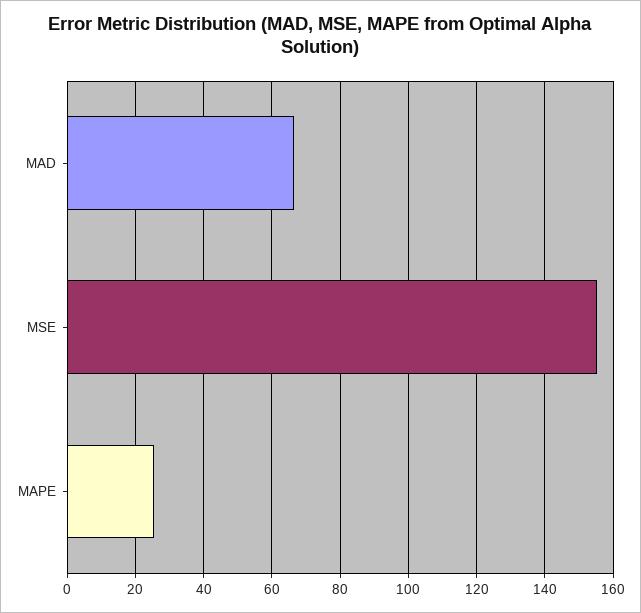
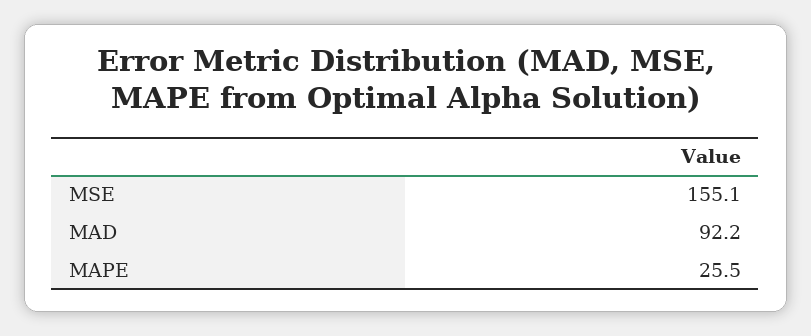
MAD: 66 -> 92.2

